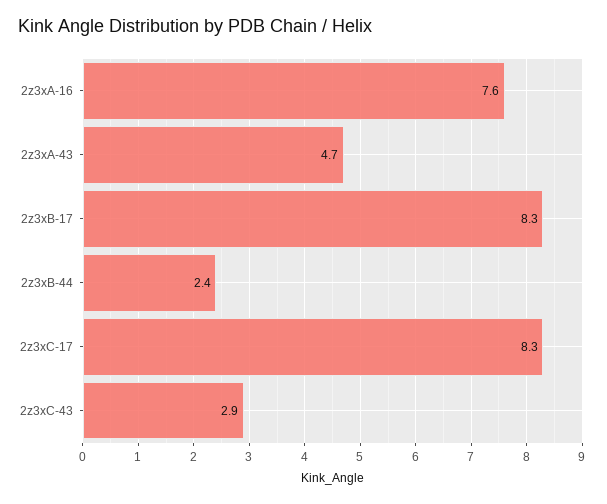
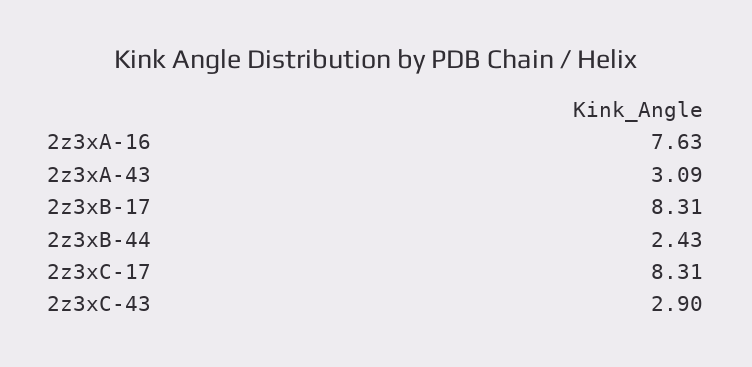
2z3xA-43: 4.7 -> 3.09

